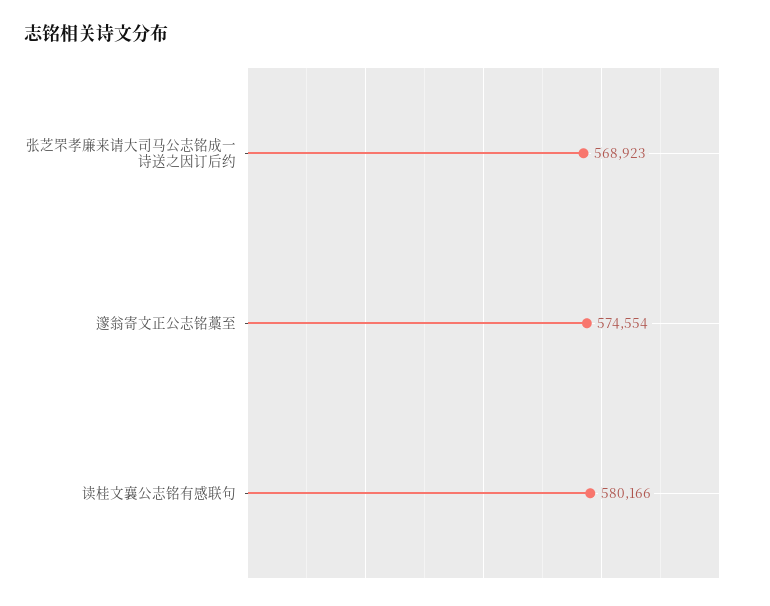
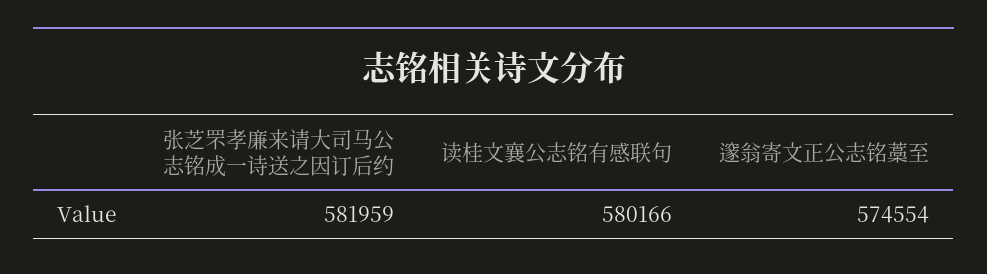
张芝罘孝廉来请大司马公志铭成一诗送之因订后约: 568923 -> 581959

